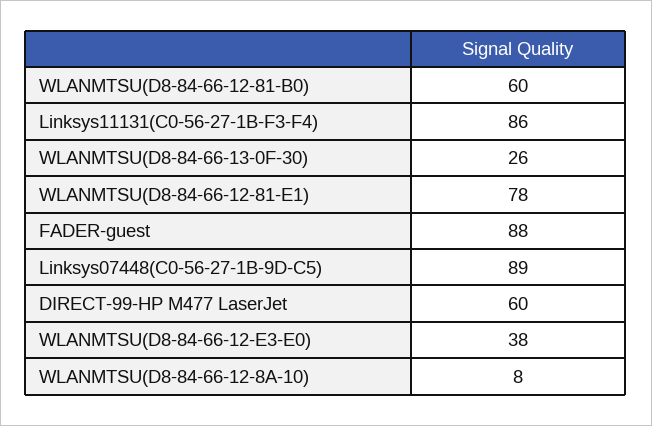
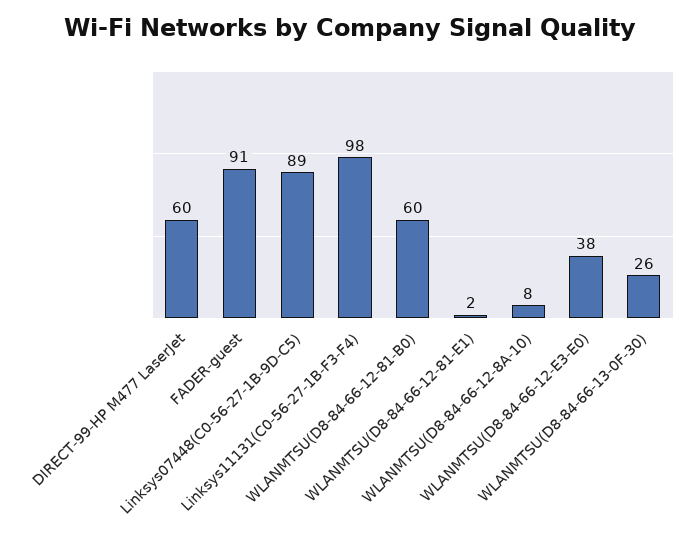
Linksys11131(C0-56-27-1B-F3-F4): 86 -> 98
WLANMTSU(D8-84-66-12-81-E1): 78 -> 2
FADER-guest: 88 -> 91

